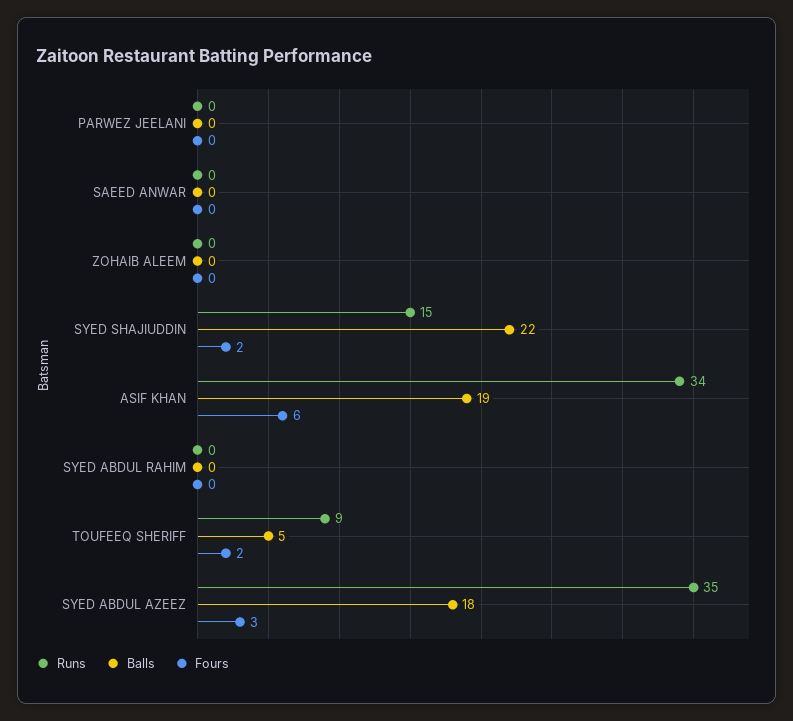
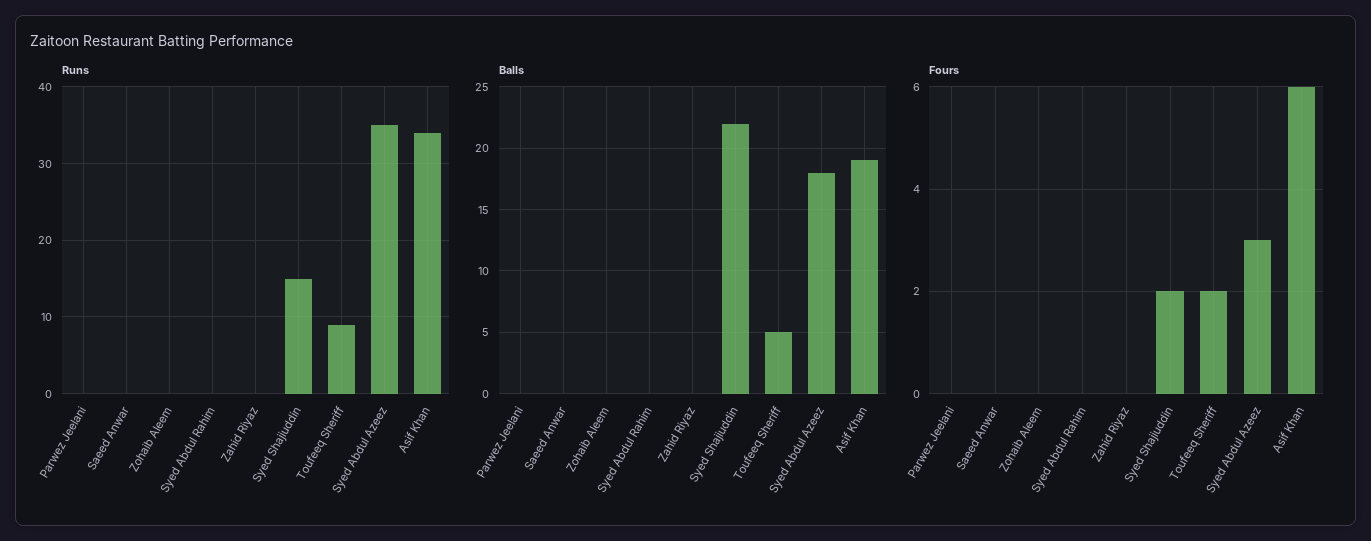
Runs, Zahid Riyaz: none -> 0
Balls, Zahid Riyaz: none -> 0
Fours, Zahid Riyaz: none -> 0

